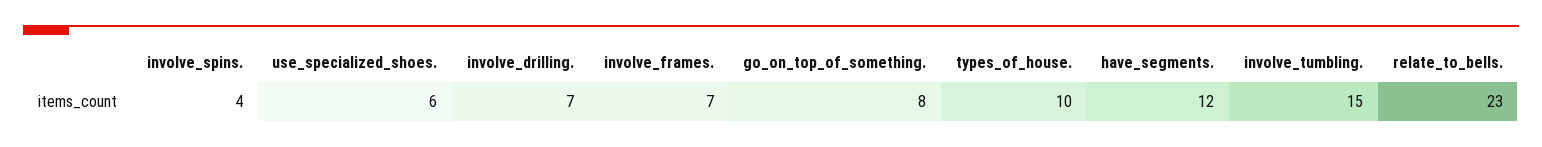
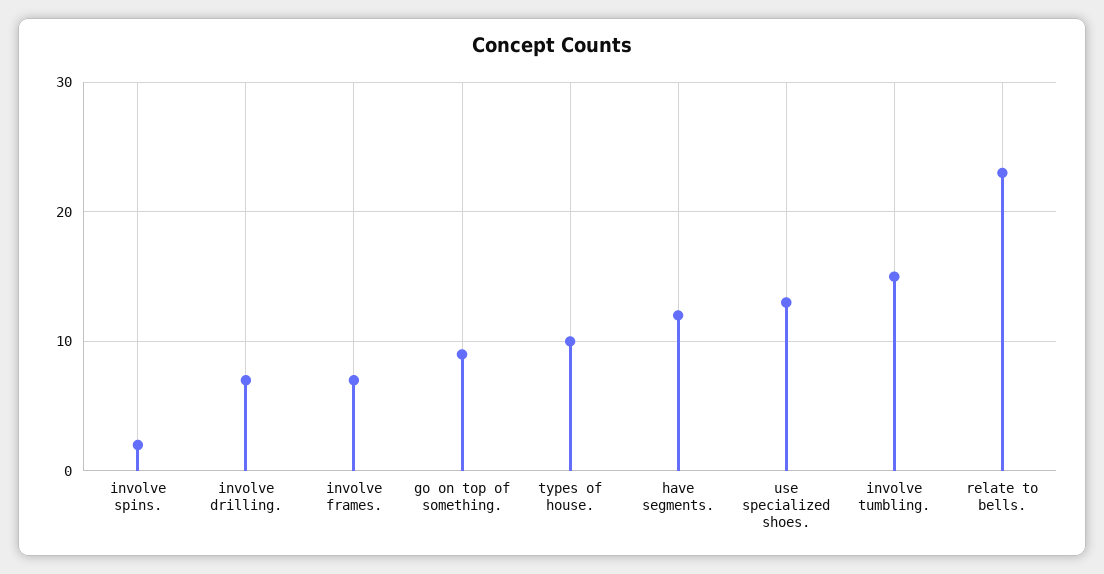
involve_spins.: 4 -> 2
use_specialized_shoes.: 6 -> 13
go_on_top_of_something.: 8 -> 9

